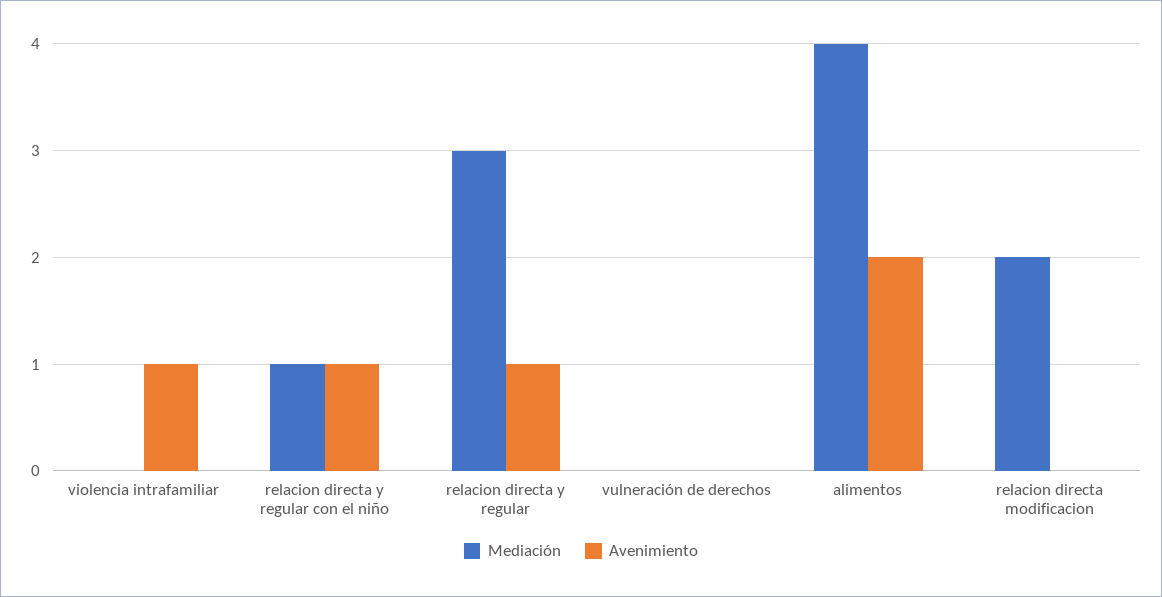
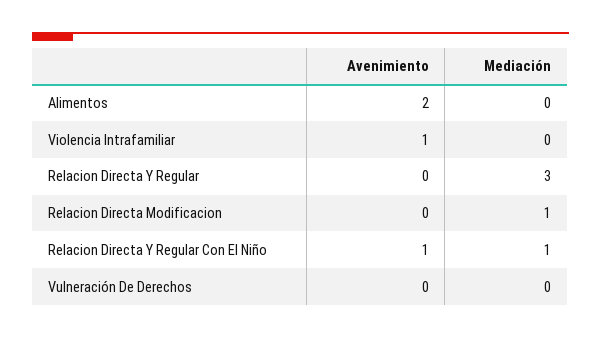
Avenimiento, relacion directa y regular: 1 -> 0
Mediación, alimentos: 4 -> 0
Mediación, relacion directa modificacion: 2 -> 1

